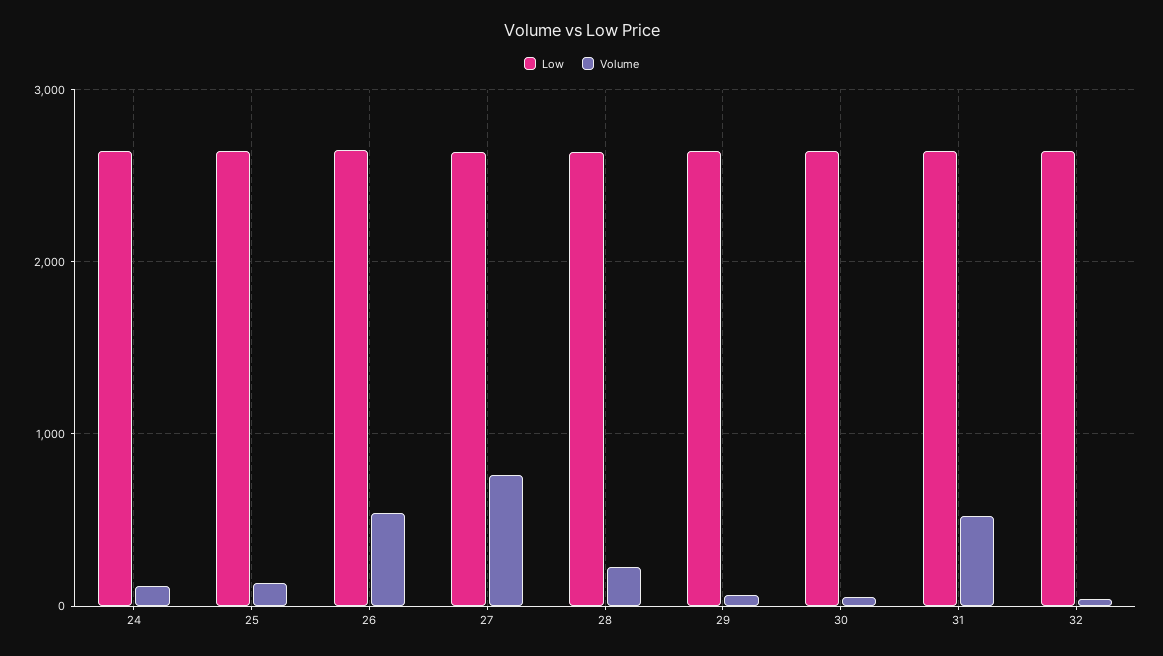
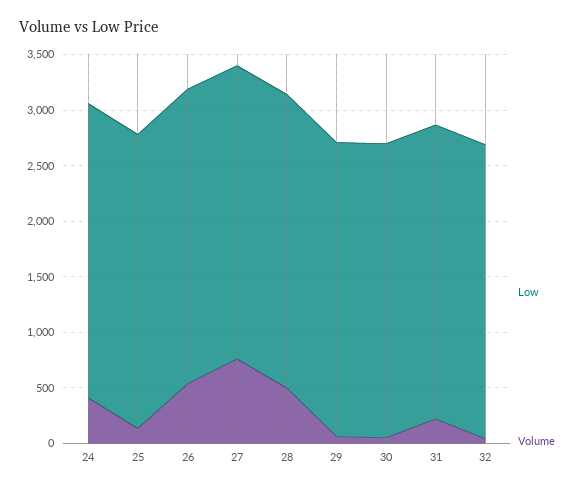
Volume, 24: 100 -> 400
Volume, 28: 200 -> 500
Volume, 31: 500 -> 200

